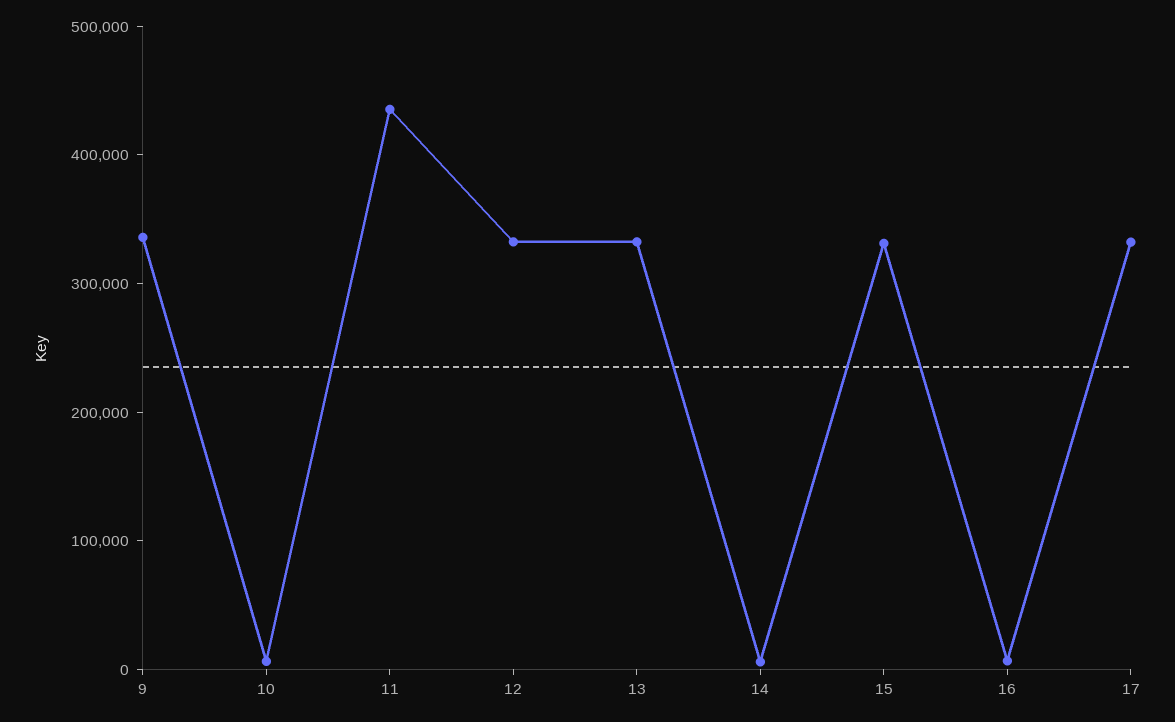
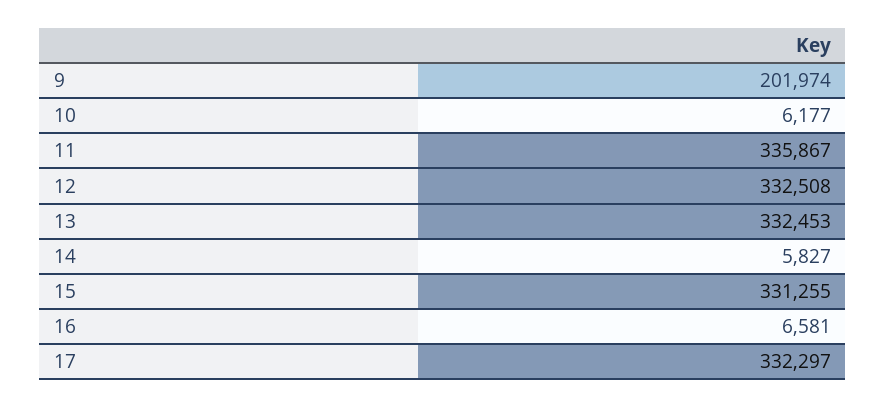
9: 340000 -> 201974
11: 440000 -> 335867

